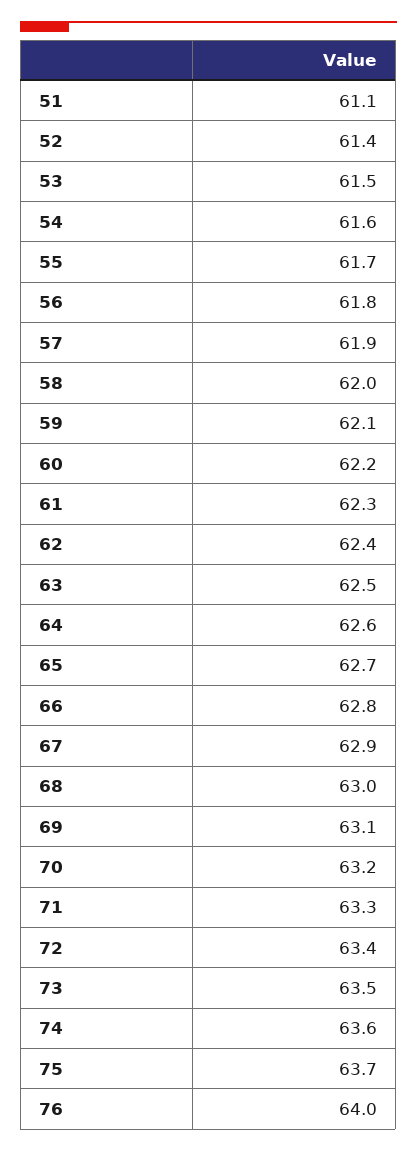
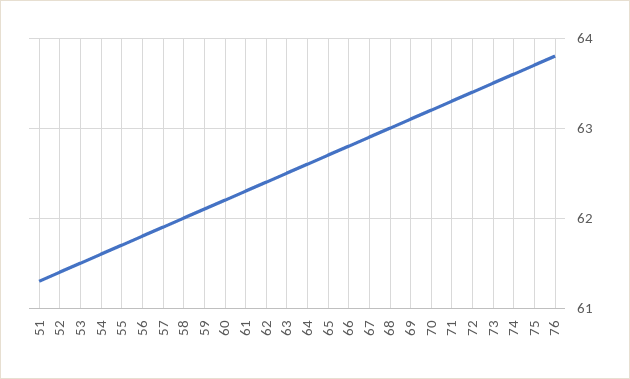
51: 61.1 -> 61.3
76: 64 -> 63.8

